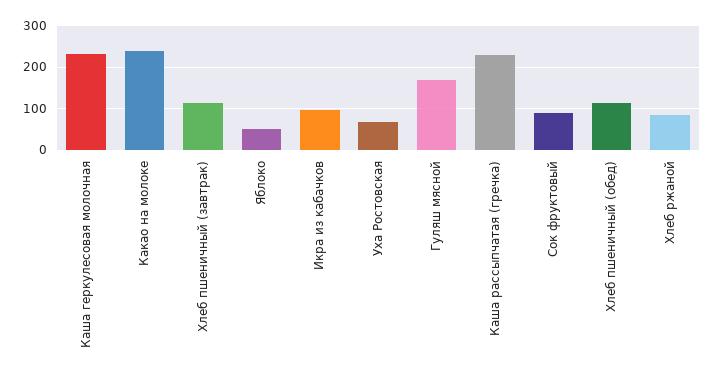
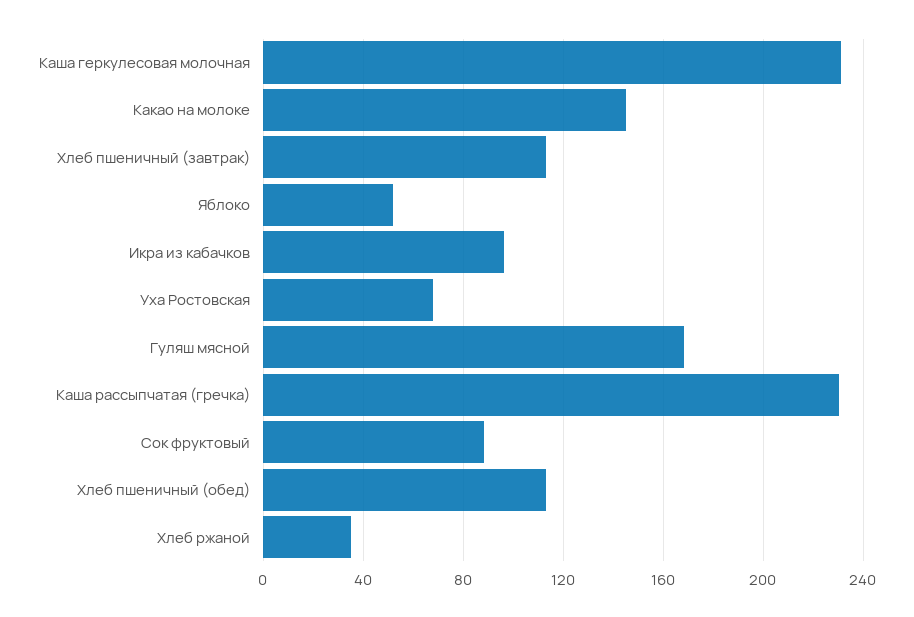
Какао на молоке: 240 -> 145
Хлеб ржаной: 80 -> 35

